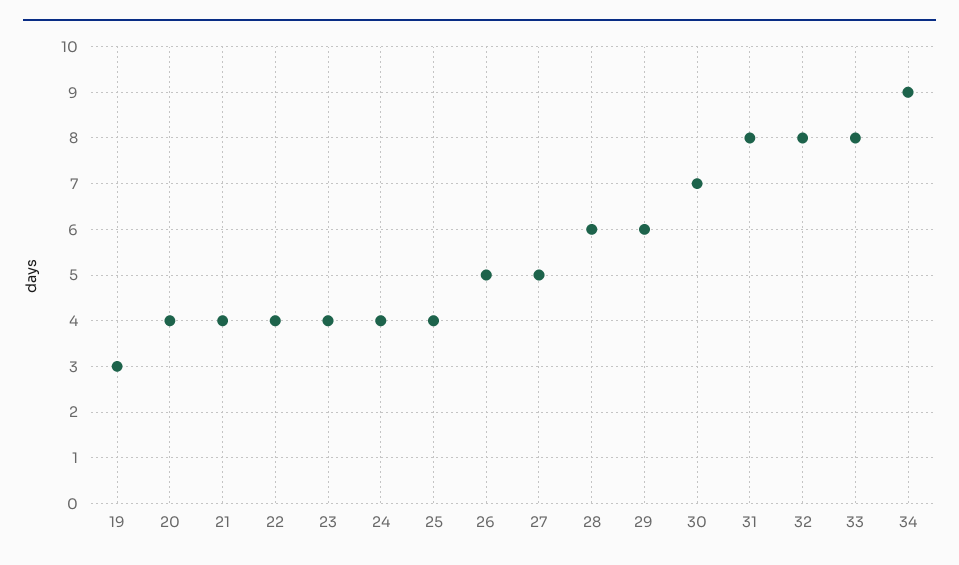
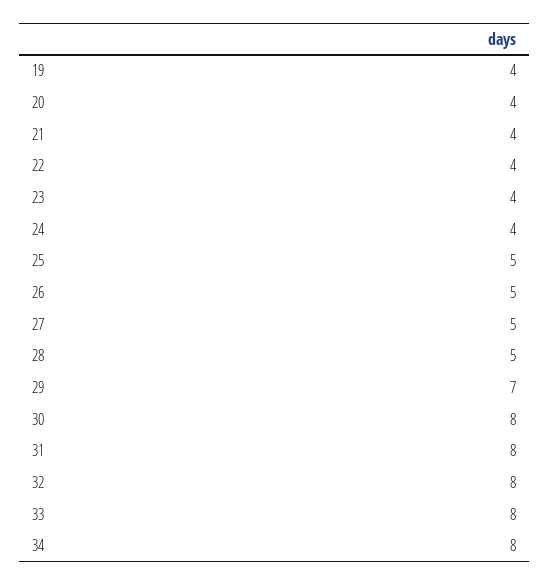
19: 3 -> 4
25: 4 -> 5
28: 6 -> 5
29: 6 -> 7
30: 7 -> 8
34: 9 -> 8

